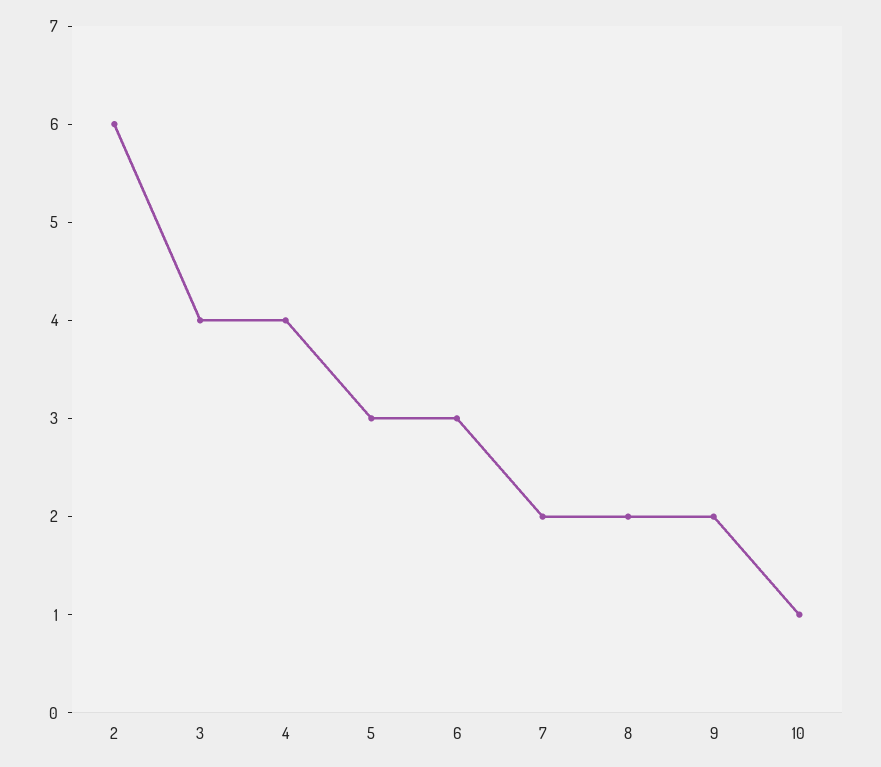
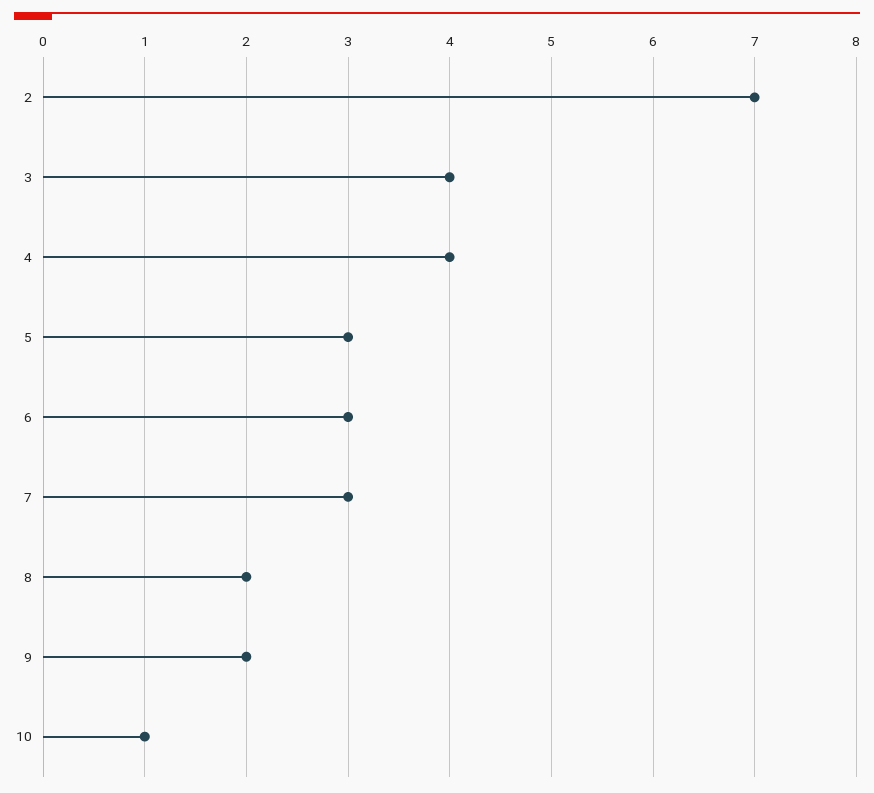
2: 6 -> 7
7: 2 -> 3

